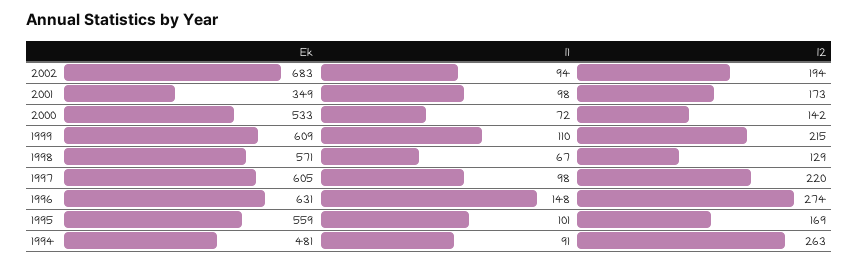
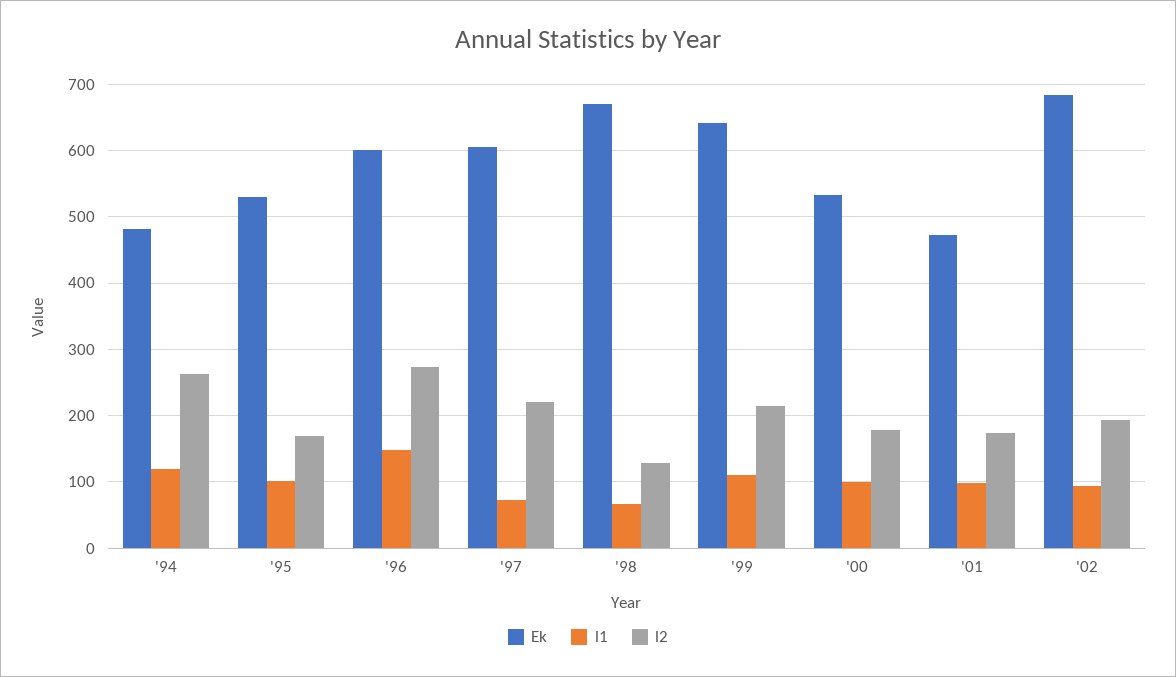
Ek, 2001: 349 -> 470
l1, 2000: 72 -> 100
l2, 2000: 142 -> 180
Ek, 1999: 609 -> 640
Ek, 1998: 571 -> 670
l1, 1997: 98 -> 70
Ek, 1996: 631 -> 600
Ek, 1995: 559 -> 530
l1, 1994: 91 -> 120

